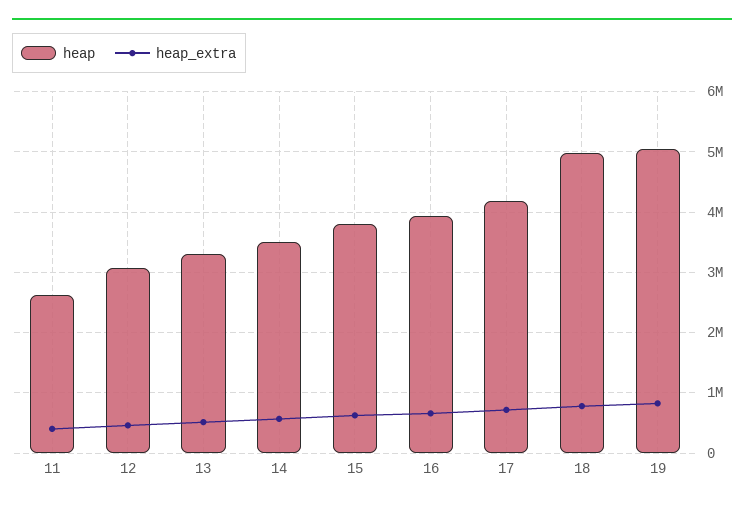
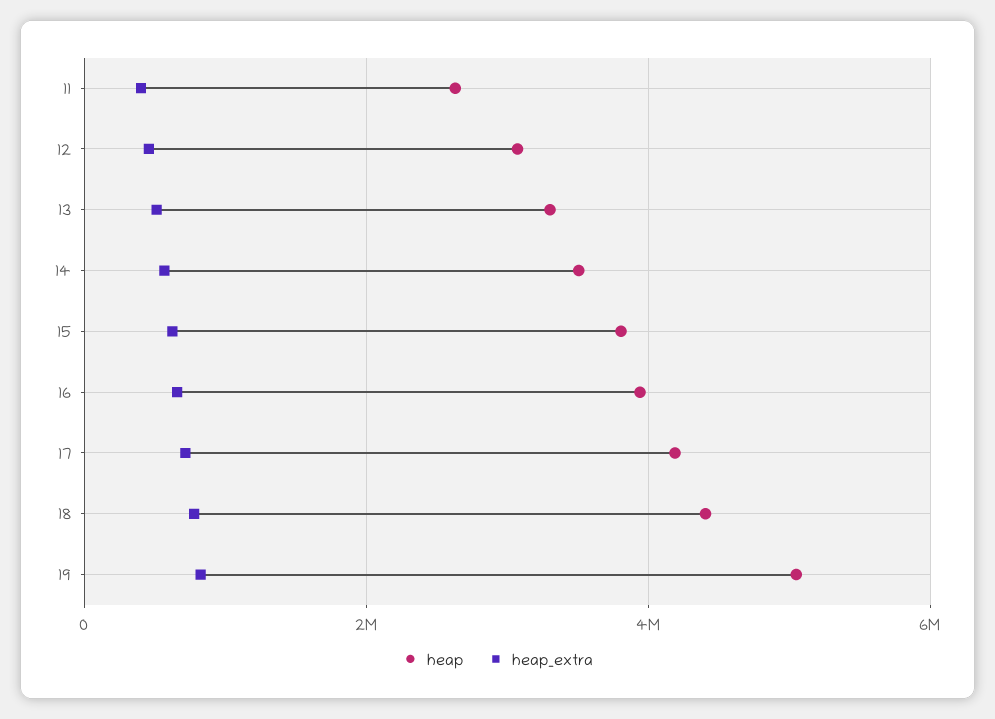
heap, 18: 5000000 -> 4400000

